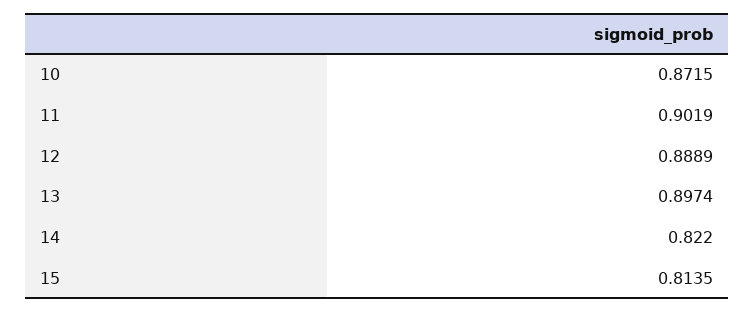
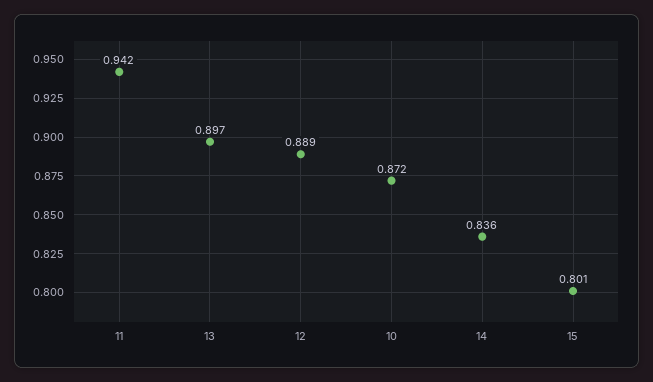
11: 0.9019 -> 0.942
14: 0.822 -> 0.836
15: 0.8135 -> 0.801

